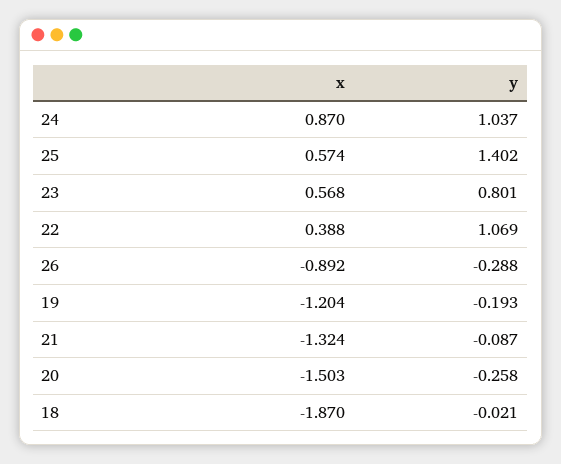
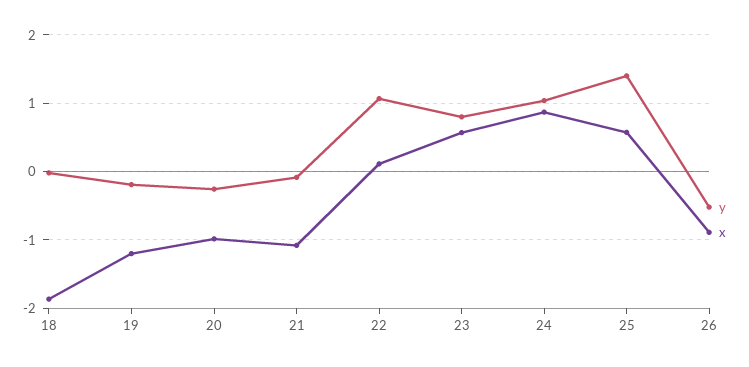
x, 22: 0.388 -> 0.1
y, 26: -0.288 -> -0.5
x, 21: -1.324 -> -1.1
x, 20: -1.503 -> -1

